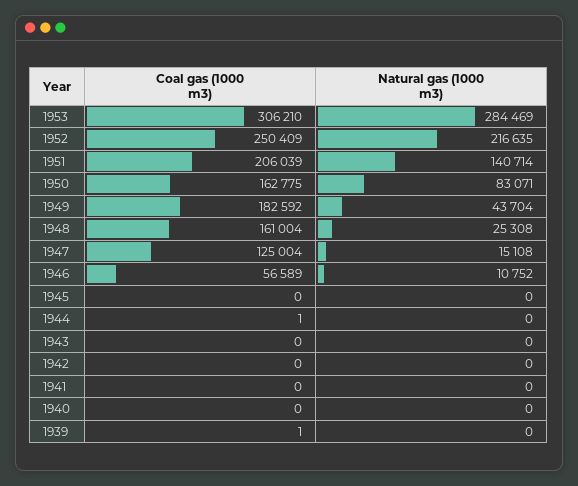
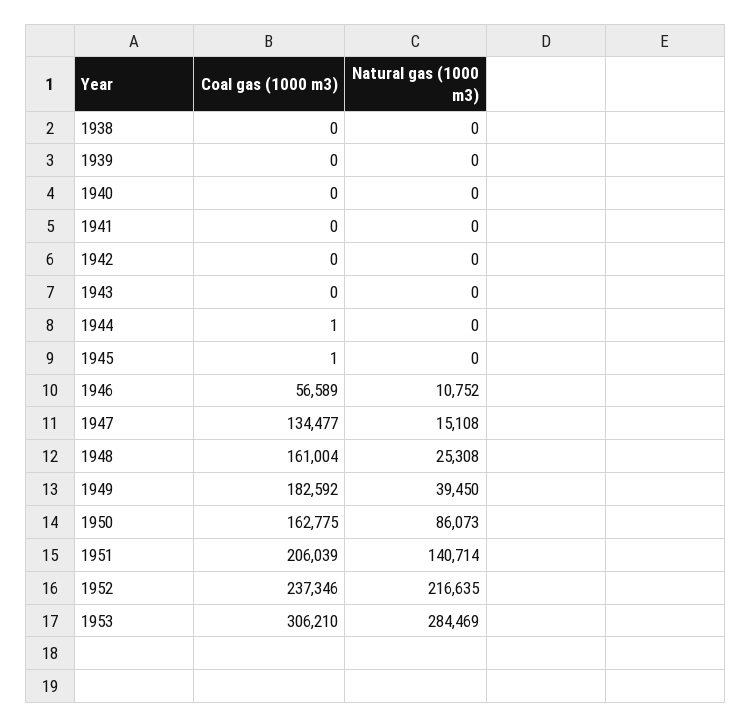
Coal gas (1000 m3), 1952: 250409 -> 237346
Natural gas (1000 m3), 1950: 83071 -> 86073
Natural gas (1000 m3), 1949: 43704 -> 39450
Coal gas (1000 m3), 1947: 125004 -> 134477
Coal gas (1000 m3), 1945: 0 -> 1
Coal gas (1000 m3), 1939: 1 -> 0
Coal gas (1000 m3), 1938: none -> 0
Natural gas (1000 m3), 1938: none -> 0

